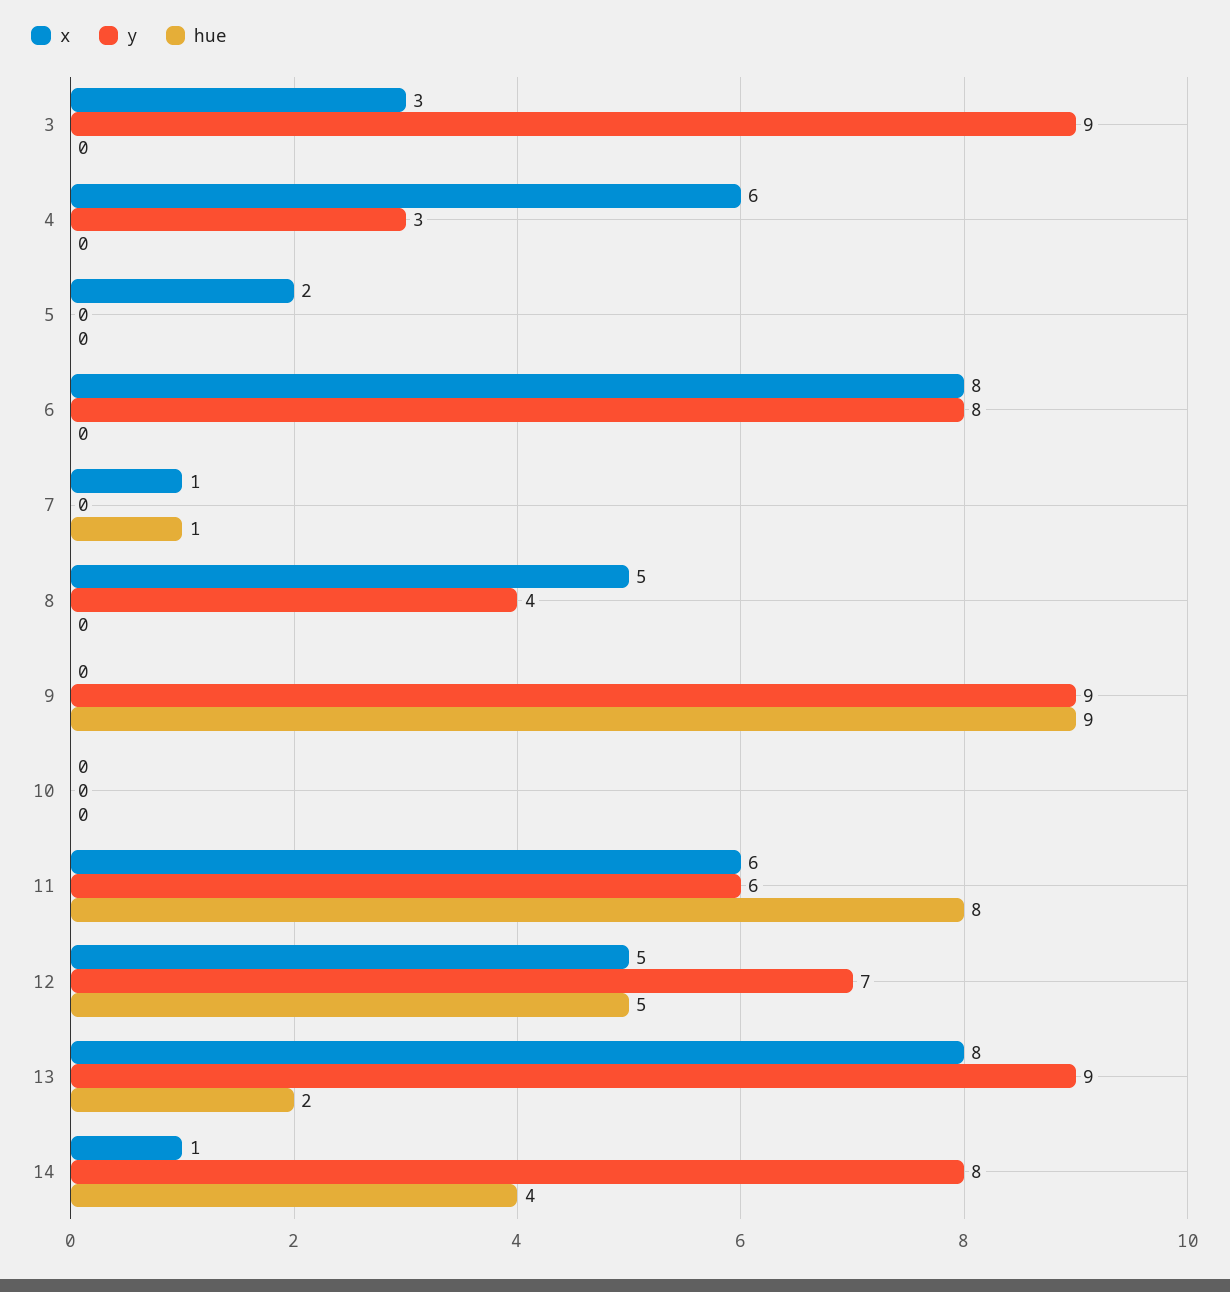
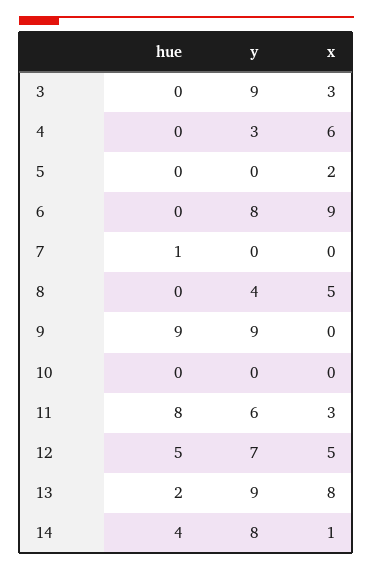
x, 6: 8 -> 9
x, 7: 1 -> 0
x, 11: 6 -> 3

